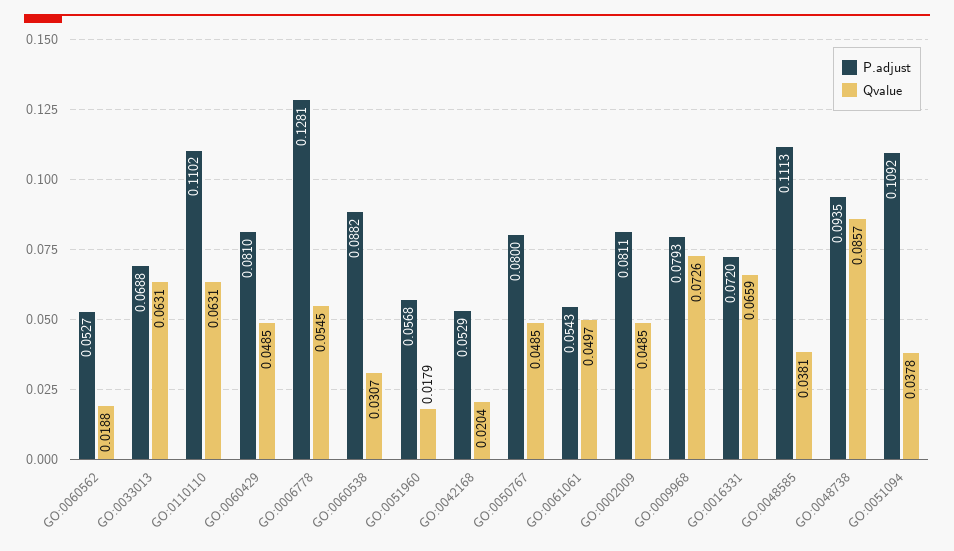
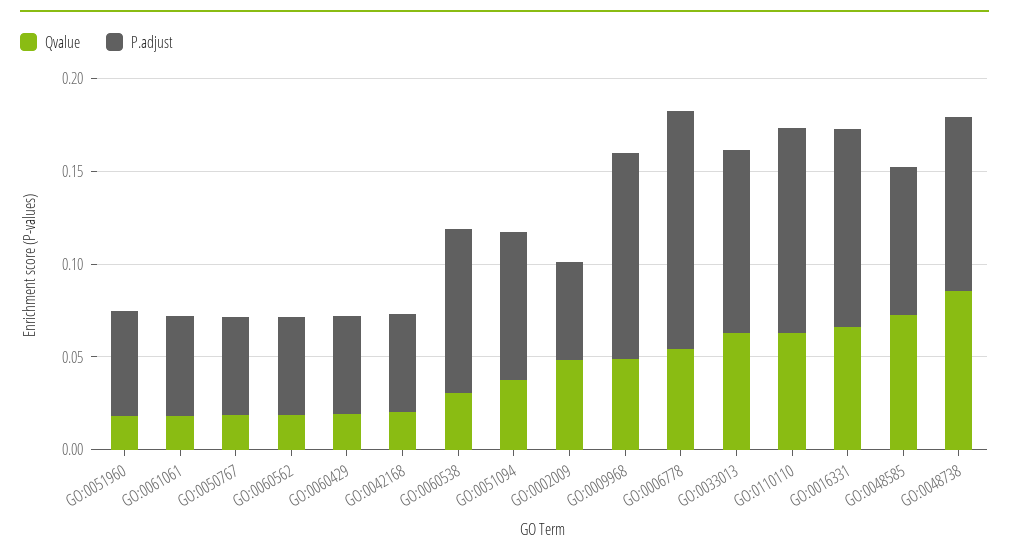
P.adjust, GO:0033013: 0.0688 -> 0.1
P.adjust, GO:0060429: 0.081 -> 0.05
Qvalue, GO:0060429: 0.0485 -> 0.02
P.adjust, GO:0050767: 0.08 -> 0.05
Qvalue, GO:0050767: 0.0485 -> 0.02
Qvalue, GO:0061061: 0.0497 -> 0.02
P.adjust, GO:0002009: 0.0811 -> 0.05
P.adjust, GO:0009968: 0.0793 -> 0.11
Qvalue, GO:0009968: 0.0726 -> 0.05
P.adjust, GO:0016331: 0.072 -> 0.11
P.adjust, GO:0048585: 0.1113 -> 0.08
Qvalue, GO:0048585: 0.0381 -> 0.07
P.adjust, GO:0051094: 0.1092 -> 0.08

